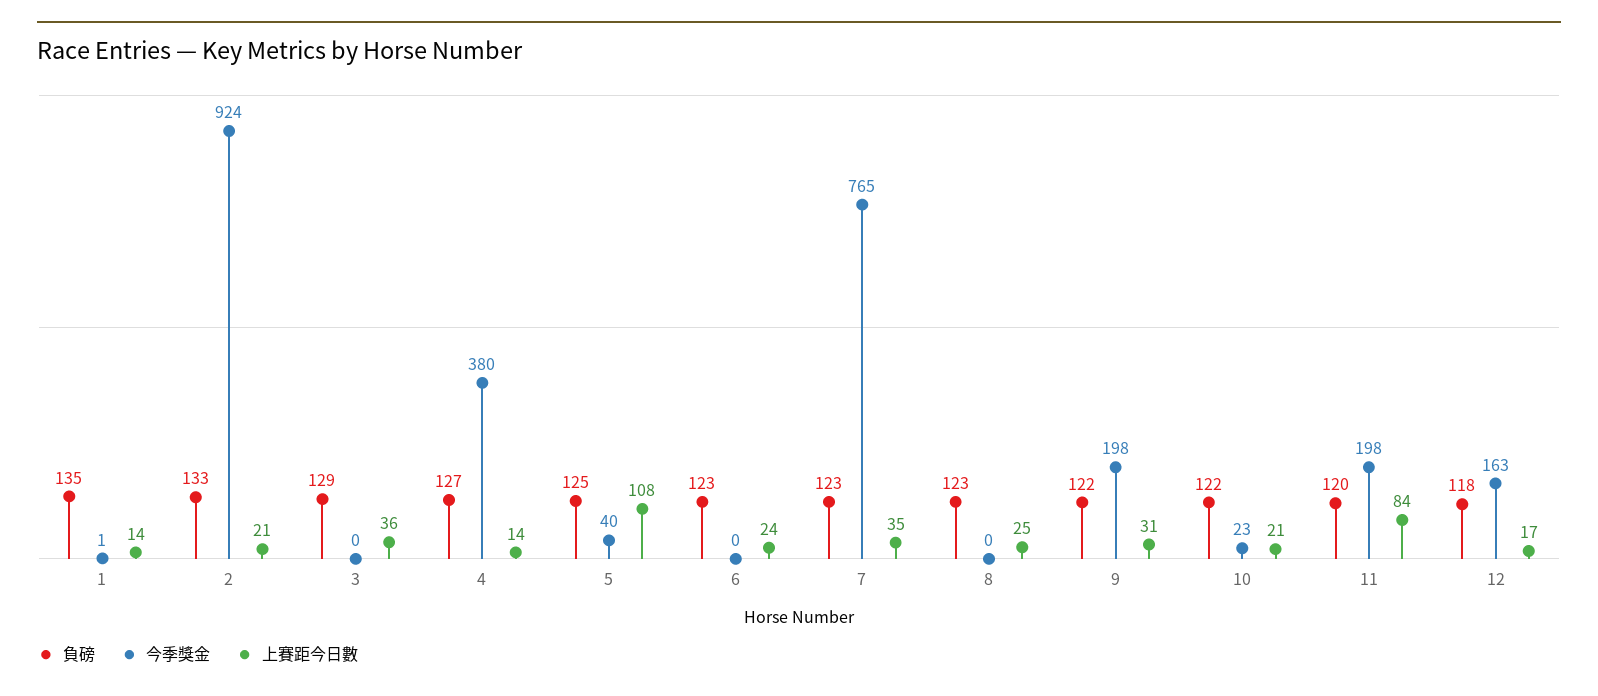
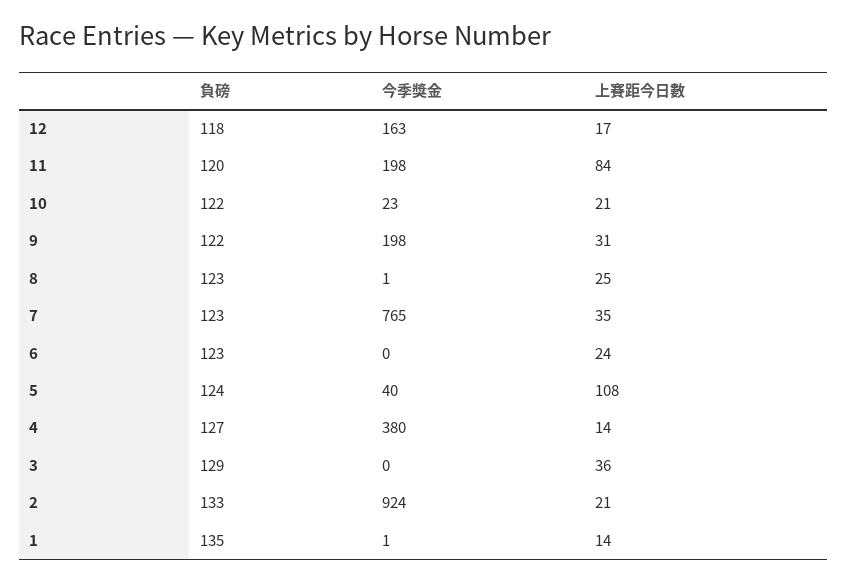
負磅, 5: 125 -> 124
今季獎金, 8: 0 -> 1

